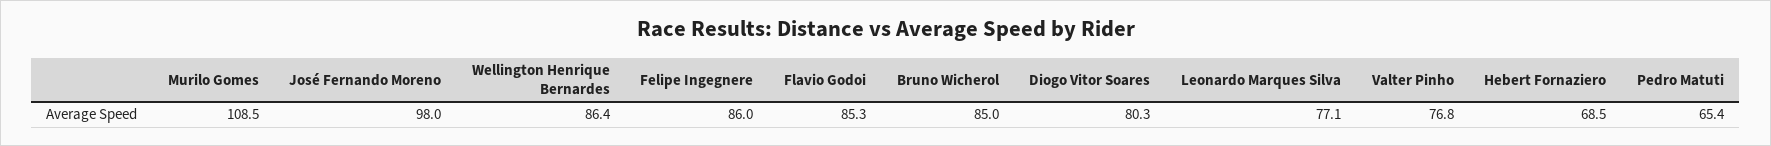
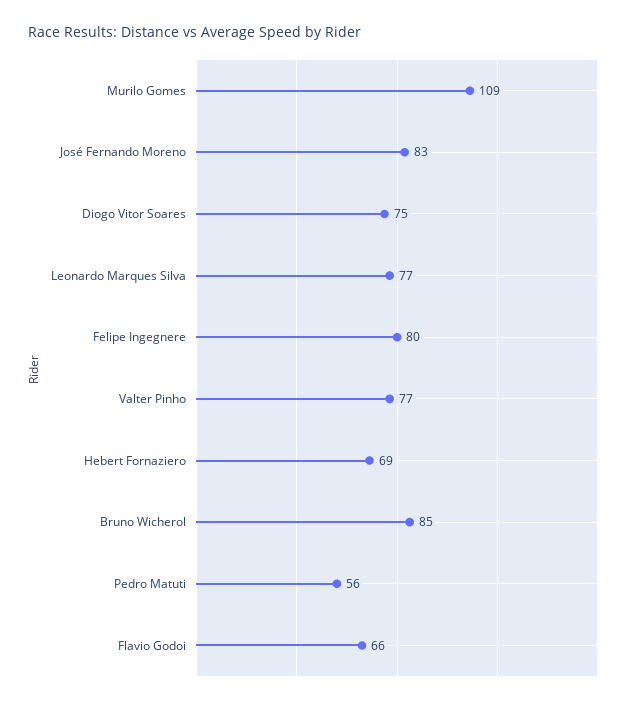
José Fernando Moreno: 98 -> 83
Wellington Henrique Bernardes: 86.4 -> none
Felipe Ingegnere: 86 -> 80
Flavio Godoi: 85.3 -> 66
Diogo Vitor Soares: 80.3 -> 75
Pedro Matuti: 65.4 -> 56

